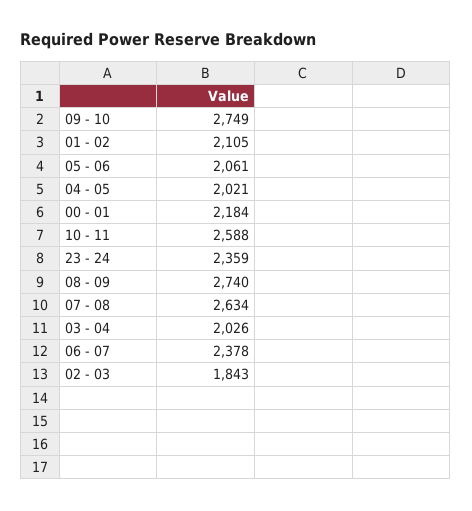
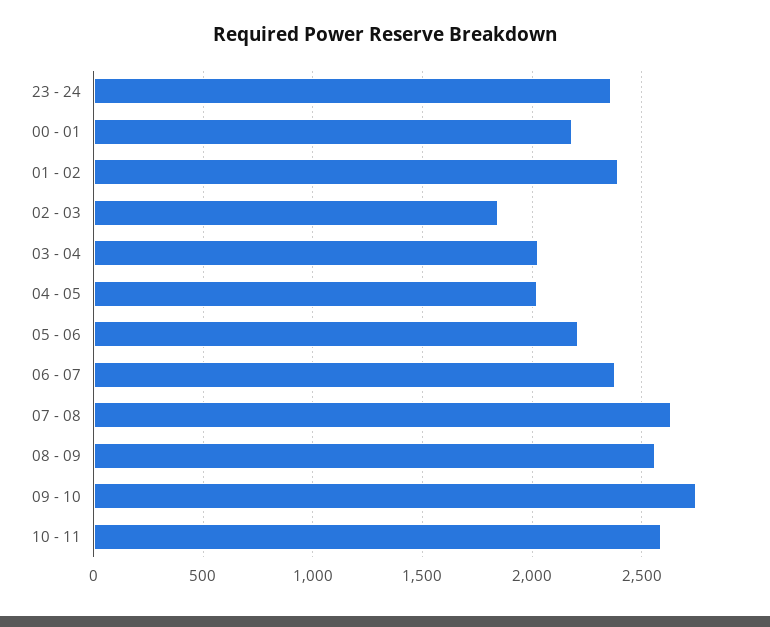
01 - 02: 2105 -> 2400
05 - 06: 2061 -> 2200
08 - 09: 2740 -> 2550

